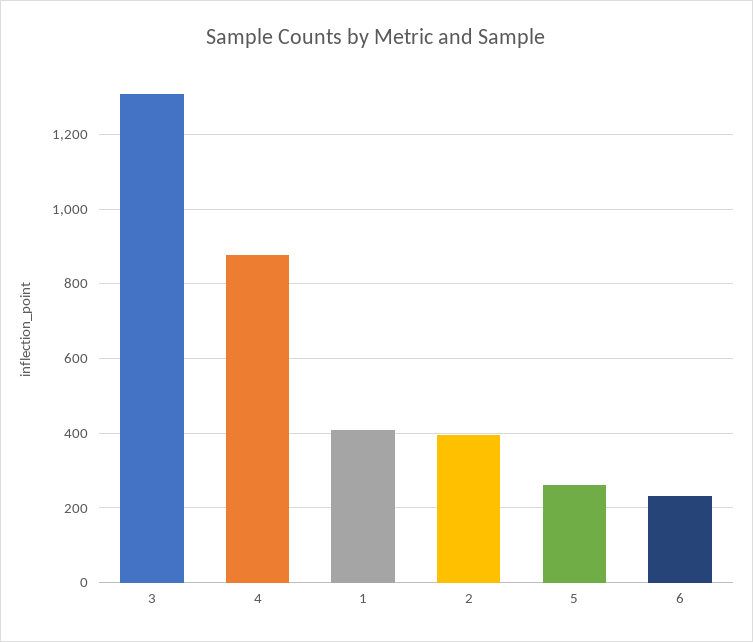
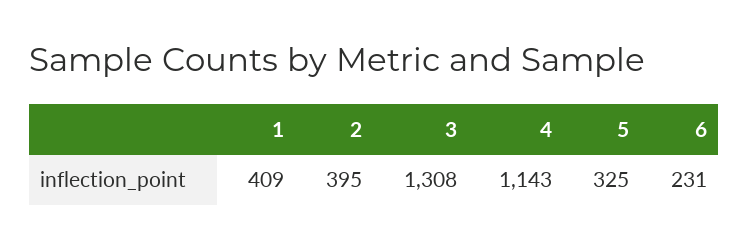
4: 880 -> 1143
5: 260 -> 325

